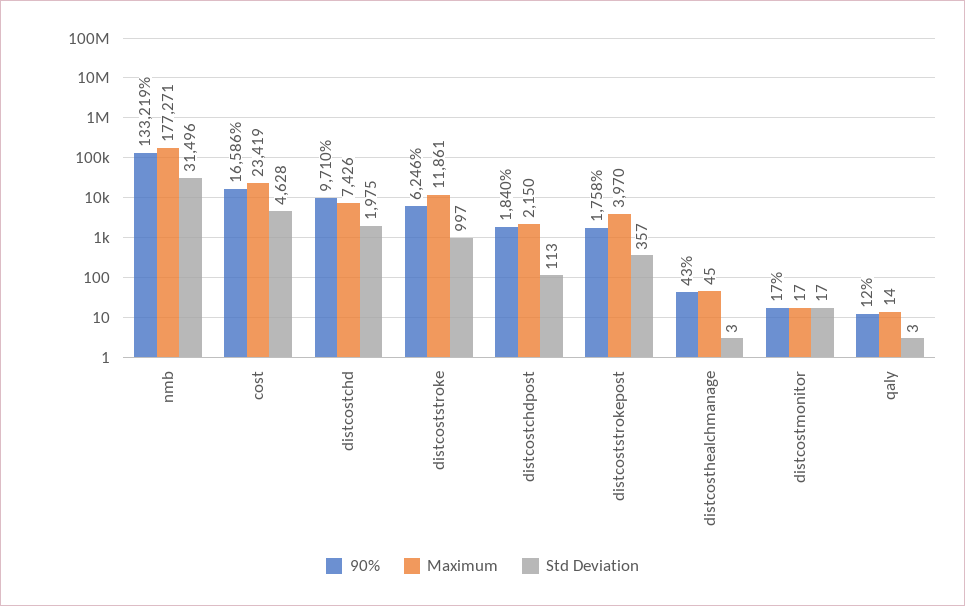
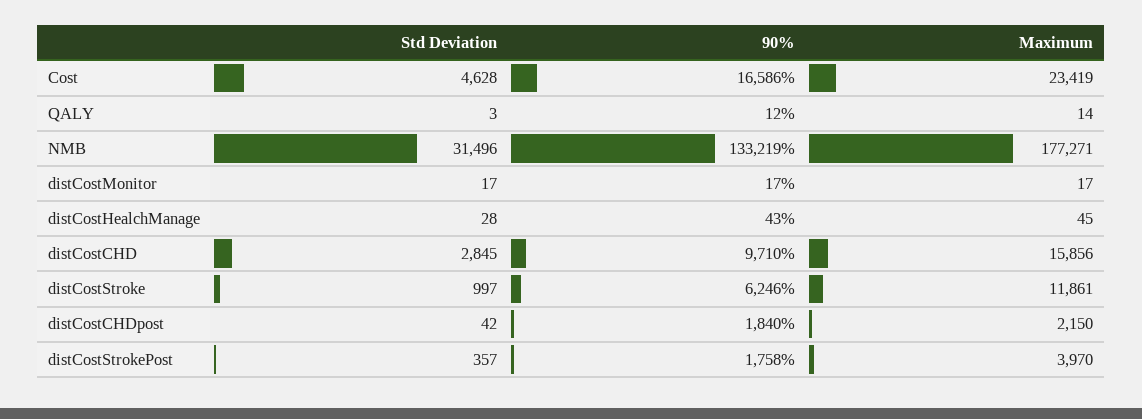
Maximum, distcostchd: 7426 -> 15856
Std Deviation, distcostchd: 1975 -> 2845
Std Deviation, distcostchdpost: 113 -> 42
Std Deviation, distcosthealchmanage: 3 -> 28

